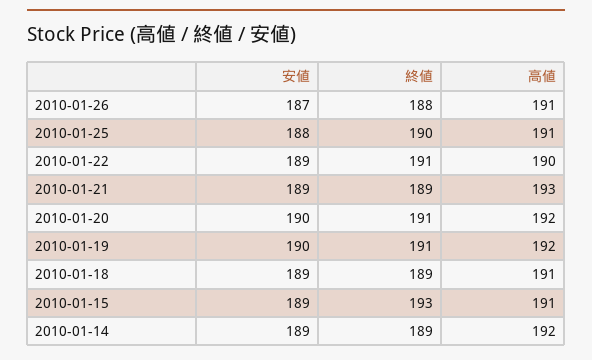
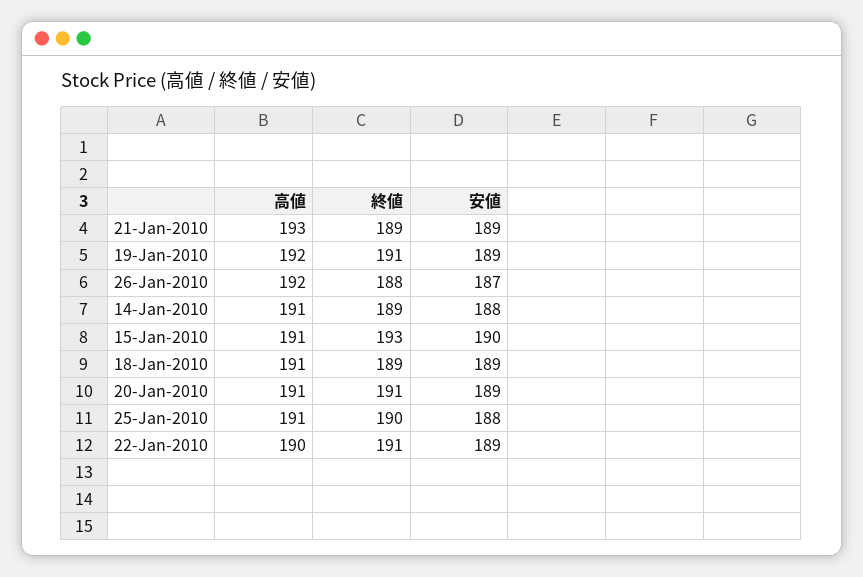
高値, 2010-01-26: 191 -> 192
安値, 2010-01-20: 190 -> 189
高値, 2010-01-20: 192 -> 191
安値, 2010-01-19: 190 -> 189
安値, 2010-01-15: 189 -> 190
安値, 2010-01-14: 189 -> 188
高値, 2010-01-14: 192 -> 191

